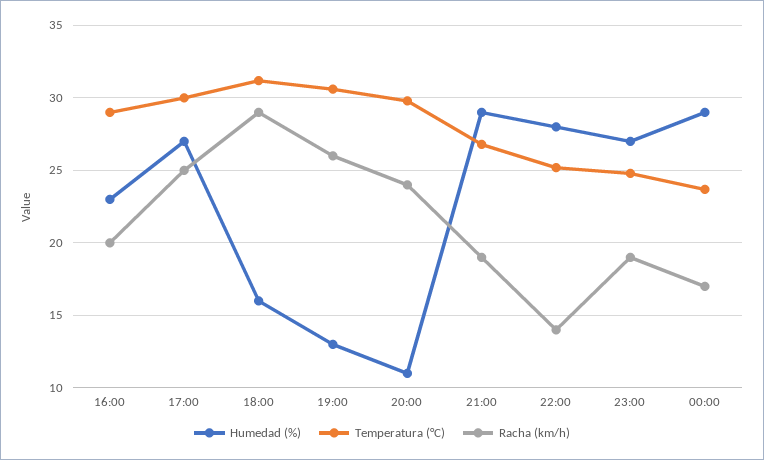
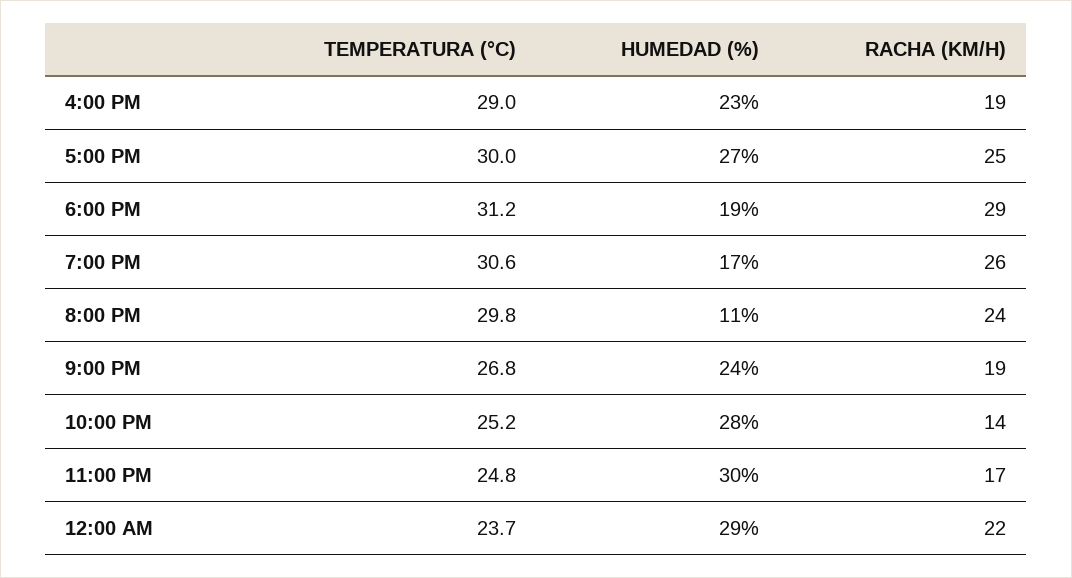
Racha (km/h), 16:00: 20 -> 19
Humedad (%), 18:00: 16 -> 19
Humedad (%), 19:00: 13 -> 17
Humedad (%), 21:00: 29 -> 24
Humedad (%), 23:00: 27 -> 30
Racha (km/h), 23:00: 19 -> 17
Racha (km/h), 00:00: 17 -> 22

